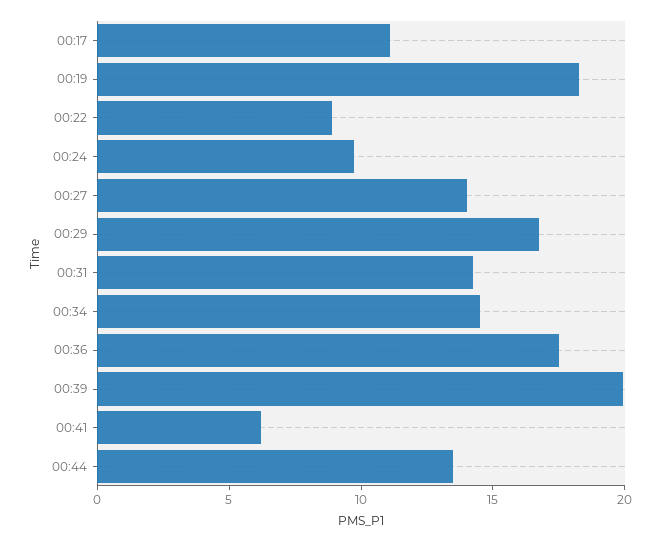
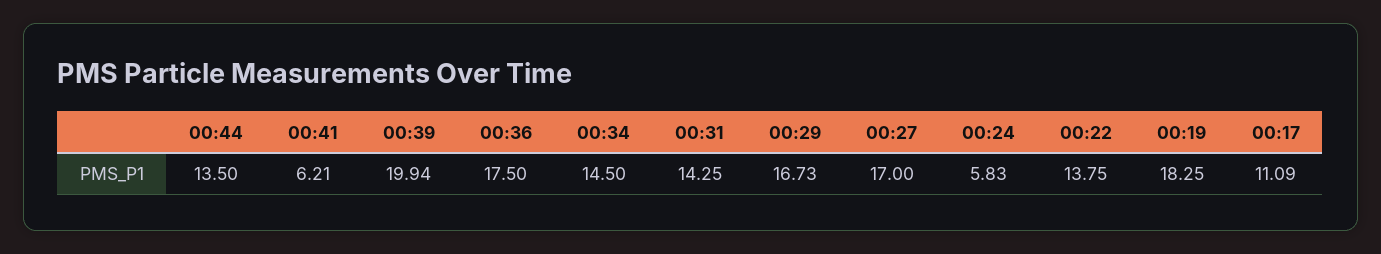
00:22: 9 -> 13.75
00:24: 10 -> 5.83
00:27: 14 -> 17

